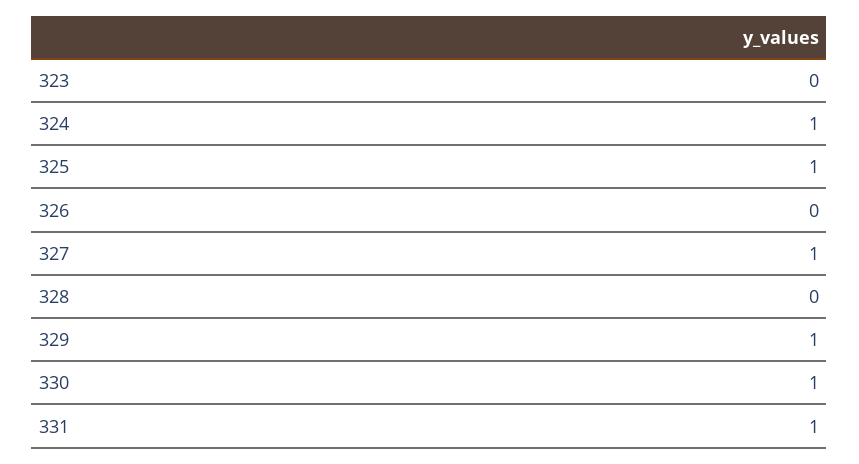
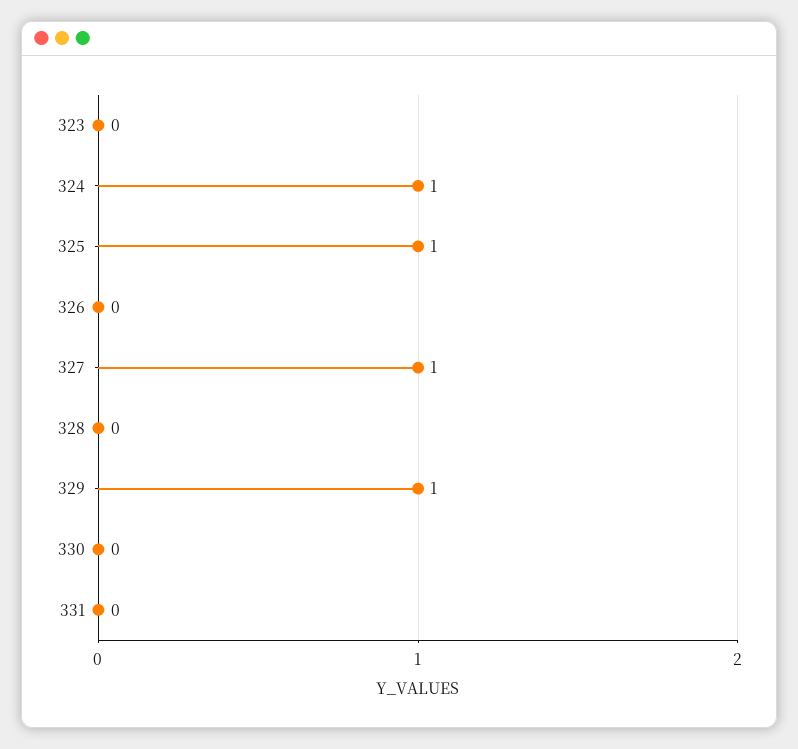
330: 1 -> 0
331: 1 -> 0

